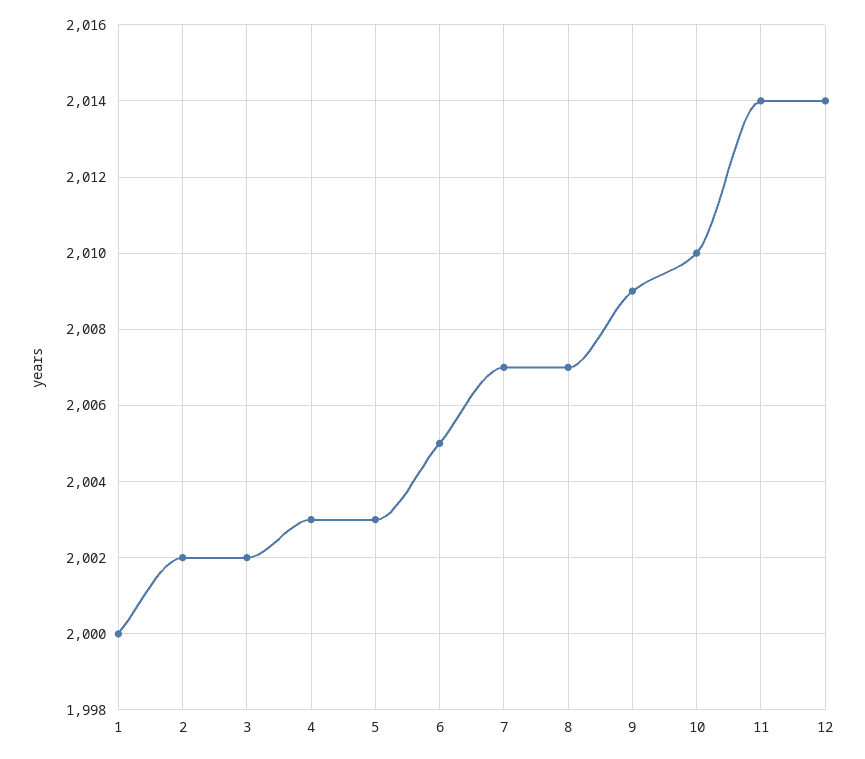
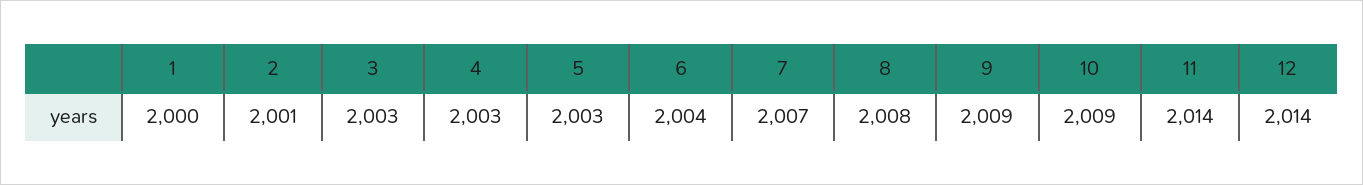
2: 2002 -> 2001
3: 2002 -> 2003
6: 2005 -> 2004
8: 2007 -> 2008
10: 2010 -> 2009

